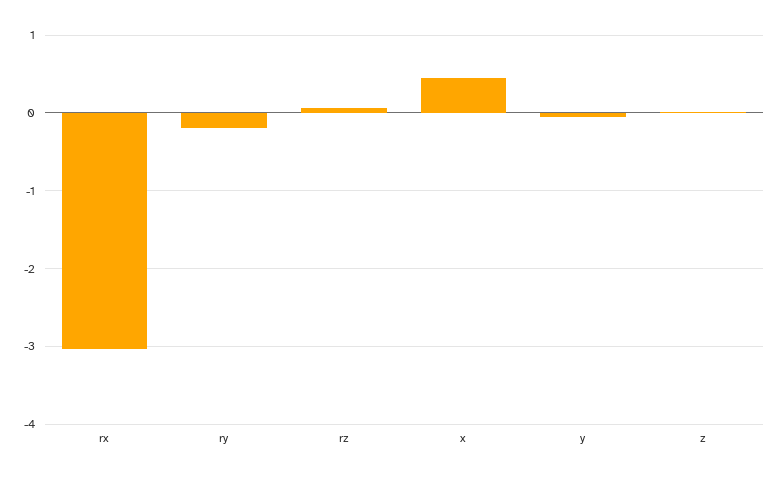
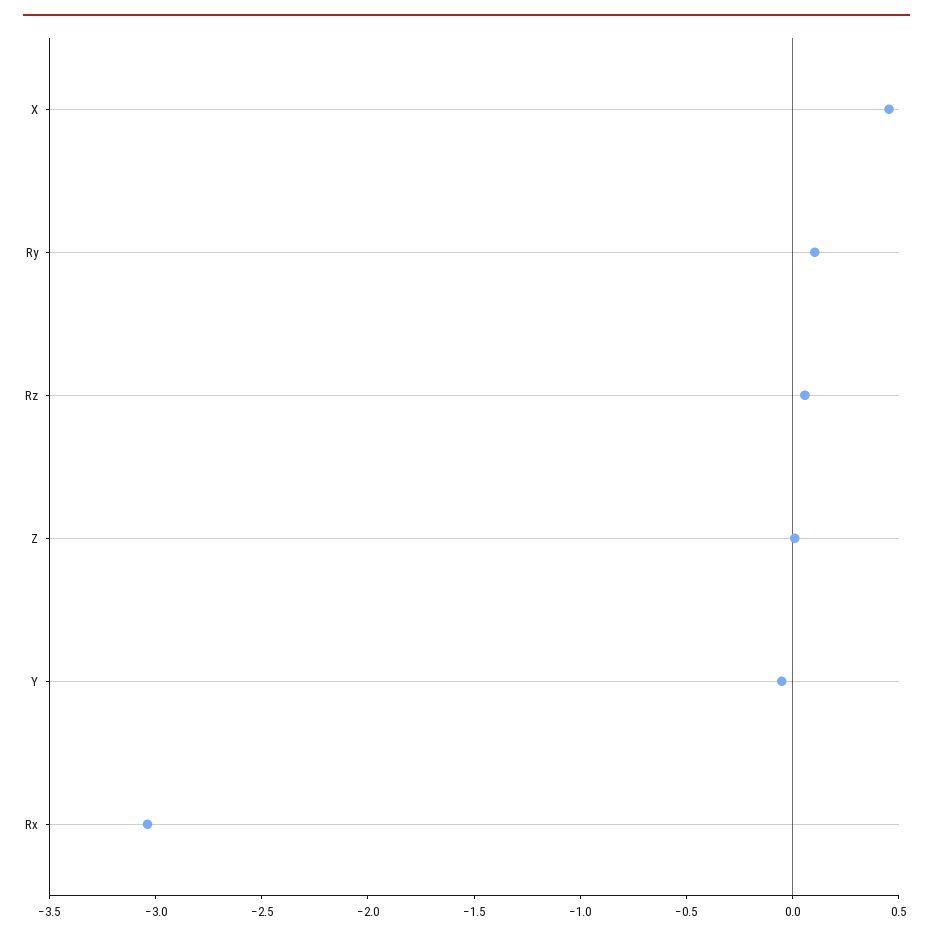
ry: -0.2 -> 0.1

